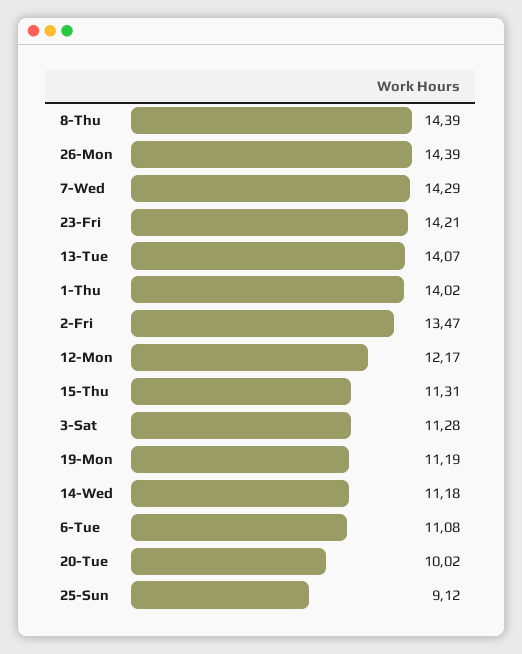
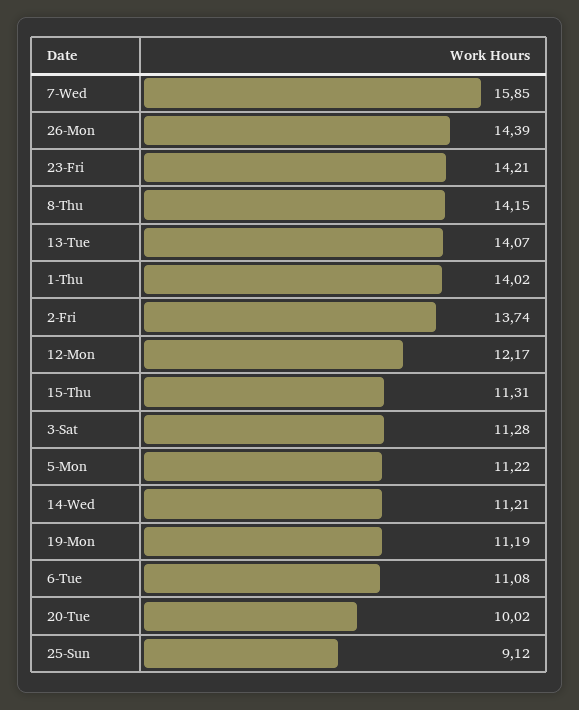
8-Thu: 14.39 -> 14.15
7-Wed: 14.29 -> 15.85
2-Fri: 13.47 -> 13.74
14-Wed: 11.18 -> 11.21
5-Mon: none -> 11.22

